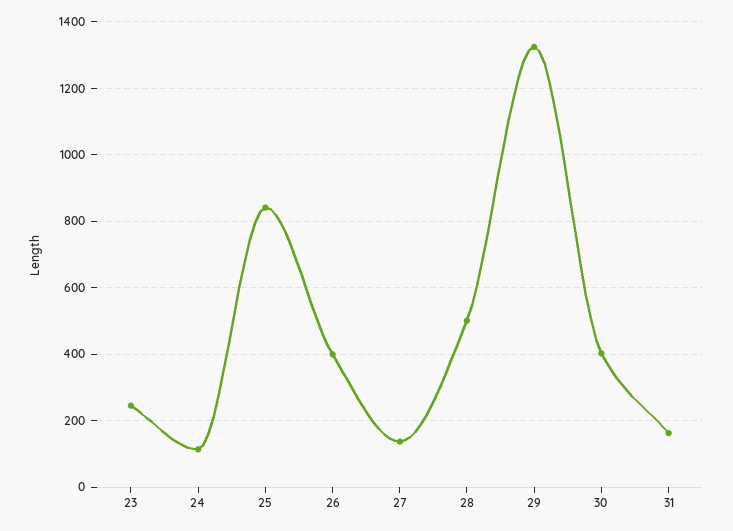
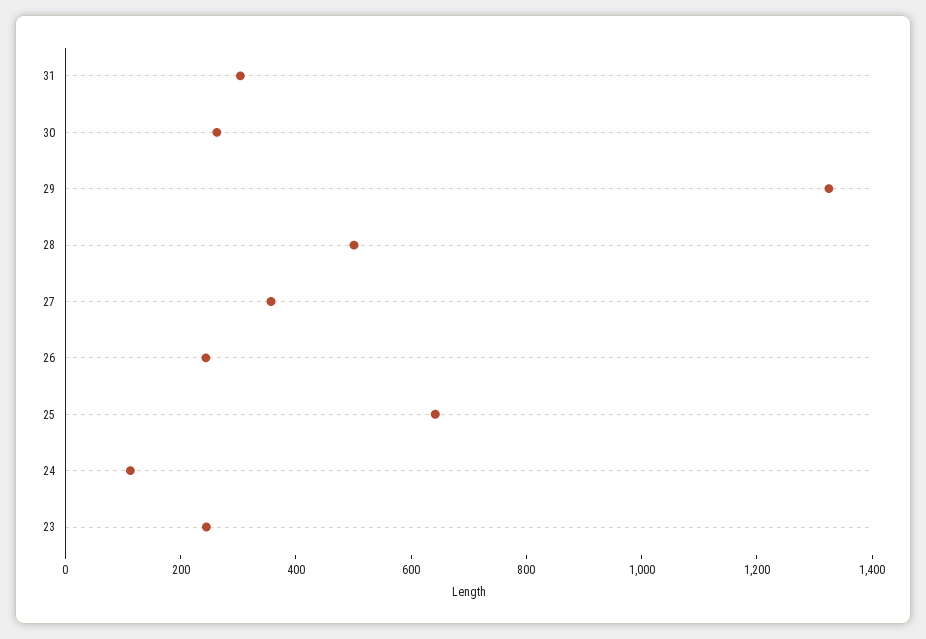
25: 840 -> 650
26: 400 -> 250
27: 140 -> 350
30: 400 -> 250
31: 160 -> 300

